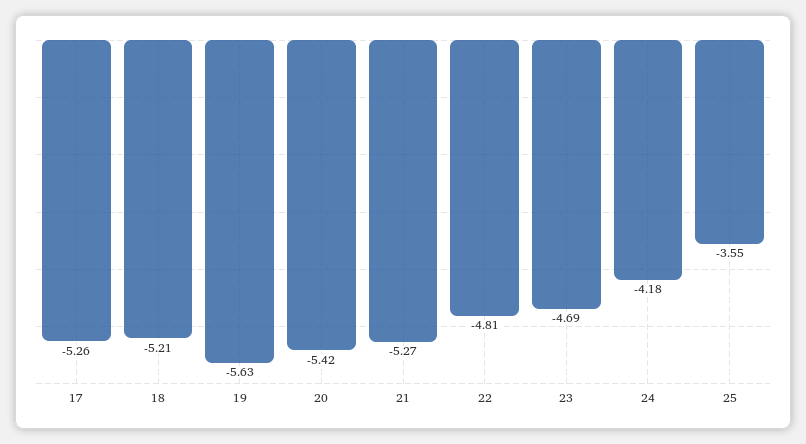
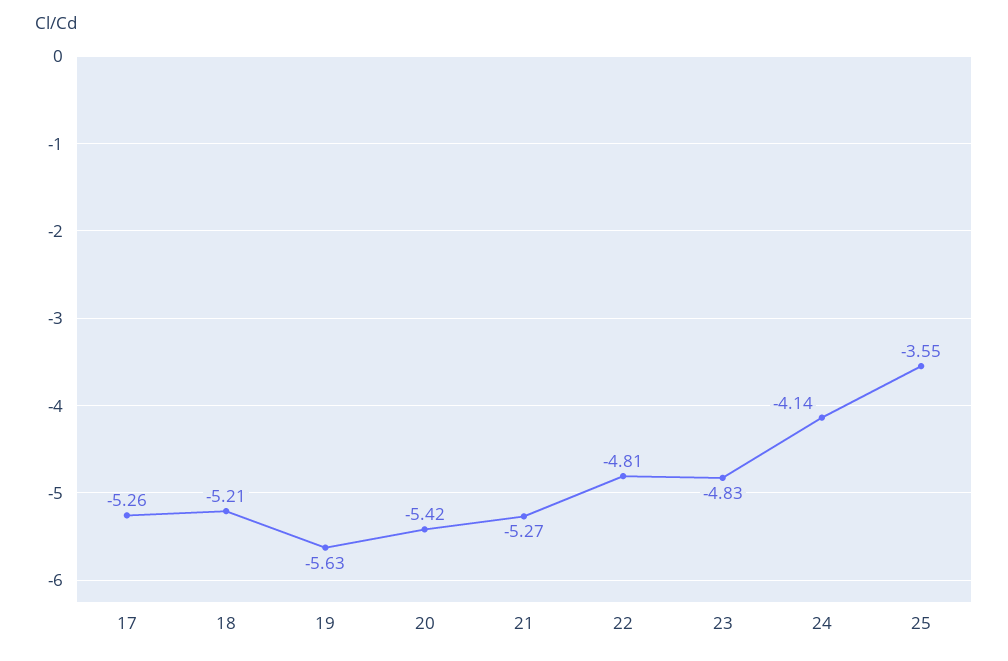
23: -4.69 -> -4.83
24: -4.18 -> -4.14

